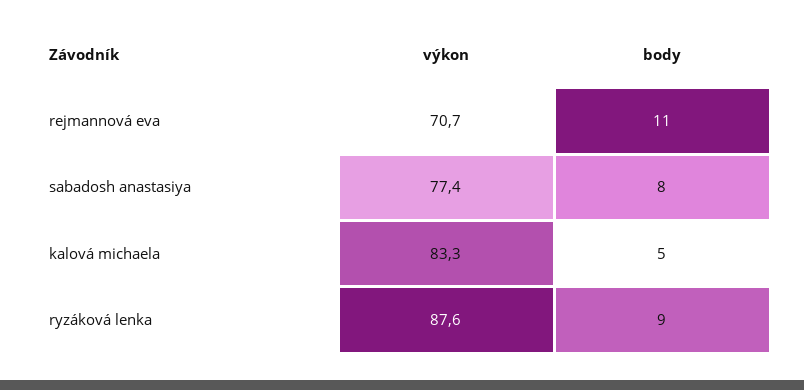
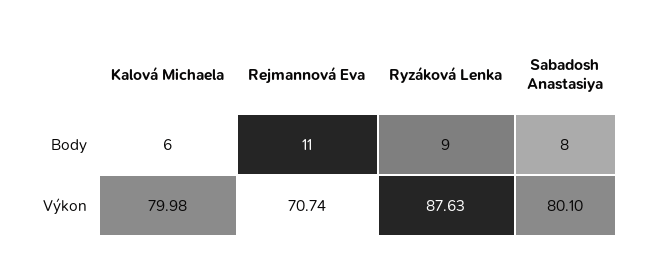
výkon, sabadosh anastasiya: 77.4 -> 80.1
výkon, kalová michaela: 83.3 -> 79.98
body, kalová michaela: 5 -> 6

